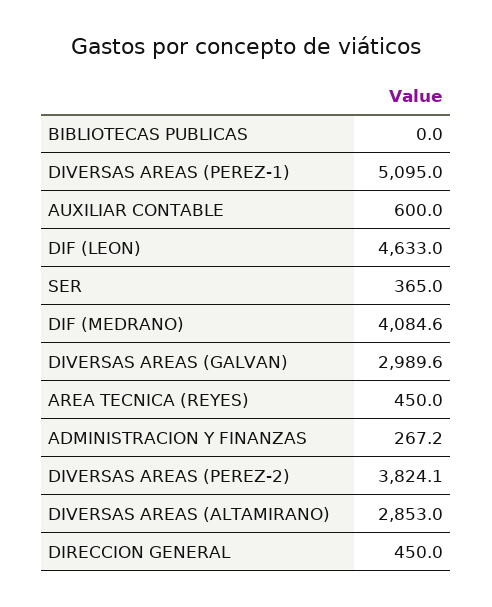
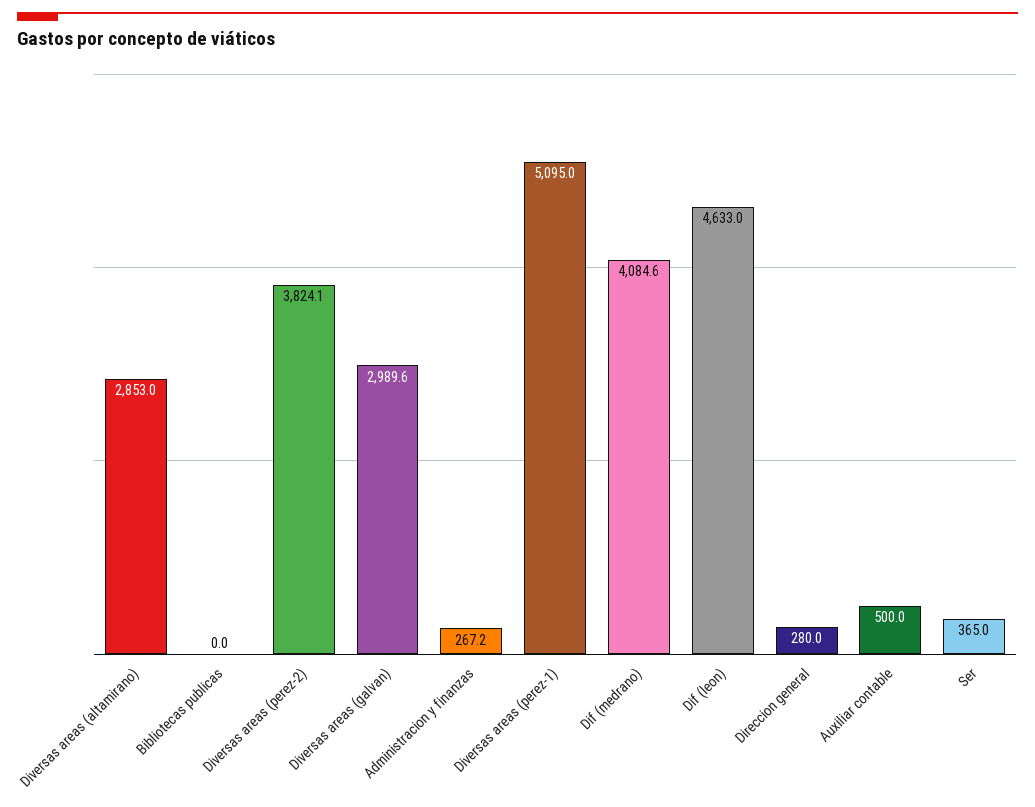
AUXILIAR CONTABLE: 600 -> 500
AREA TECNICA (REYES): 450 -> none
DIRECCION GENERAL: 450 -> 280

